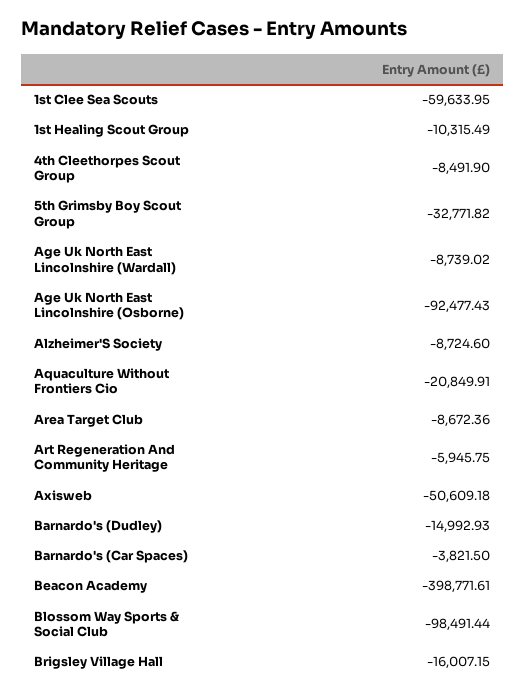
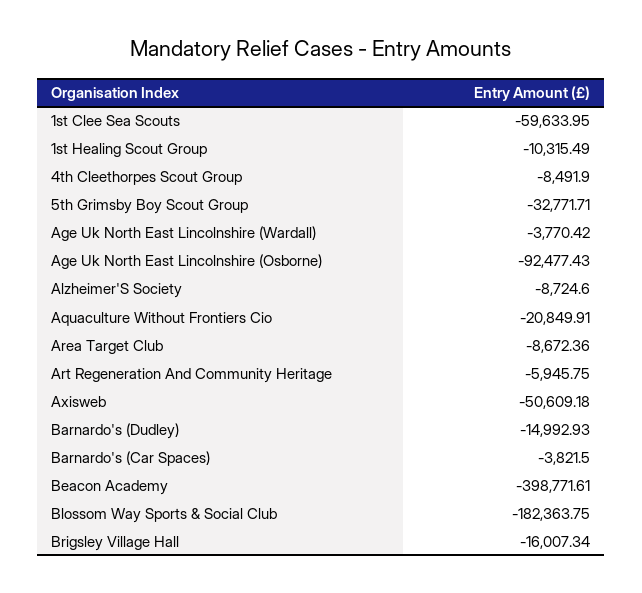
5th Grimsby Boy Scout Group: -32771.82 -> -32771.71
Age Uk North East Lincolnshire (Wardall): -8739.02 -> -3770.42
Blossom Way Sports & Social Club: -98491.44 -> -182363.75
Brigsley Village Hall: -16007.15 -> -16007.34

